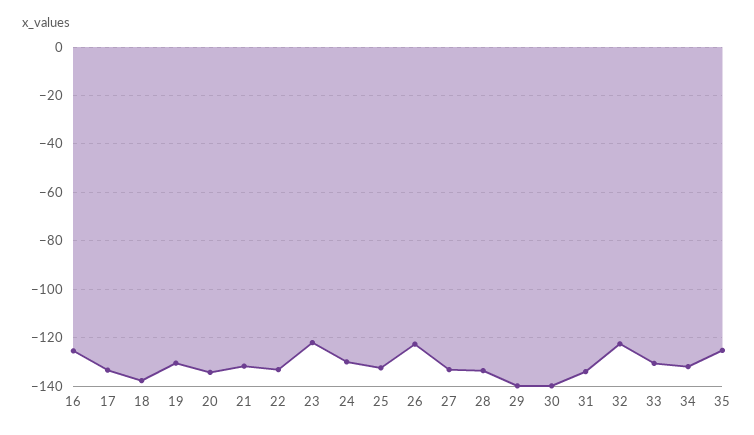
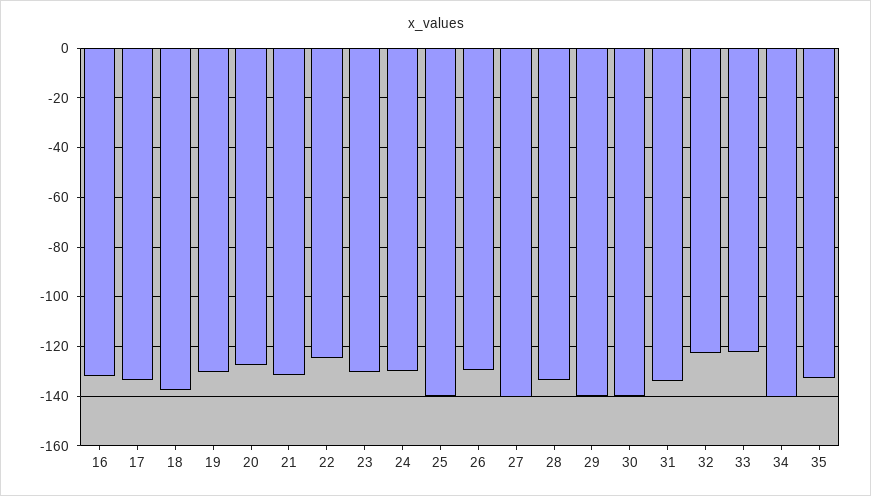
16: -125 -> -132.5
20: -135 -> -127.5
22: -132.5 -> -125
23: -122.5 -> -130
25: -132.5 -> -140
26: -122.5 -> -130
27: -132.5 -> -140
33: -130 -> -122.5
34: -132.5 -> -140
35: -125 -> -132.5

